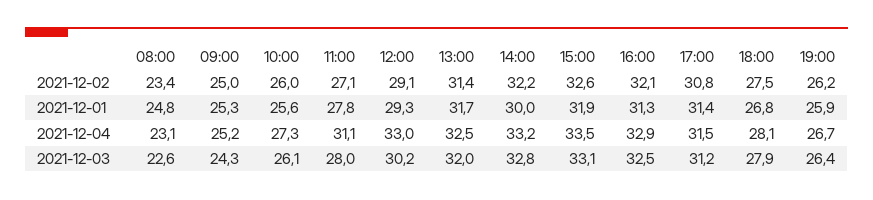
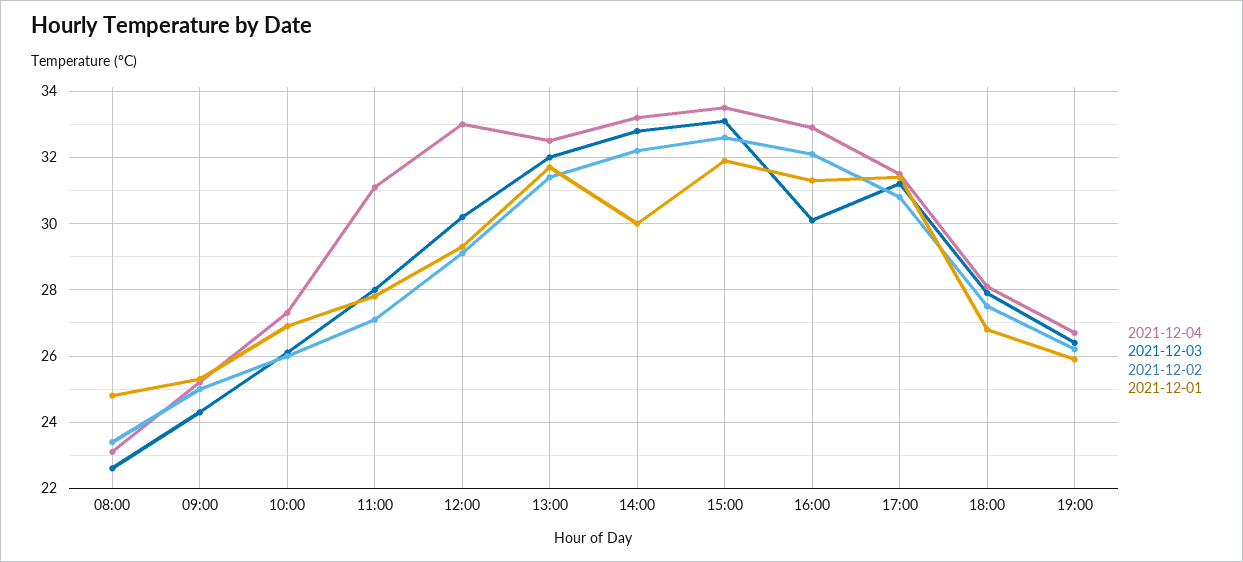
2021-12-01, 10:00: 25.6 -> 27
2021-12-03, 16:00: 32.5 -> 30

